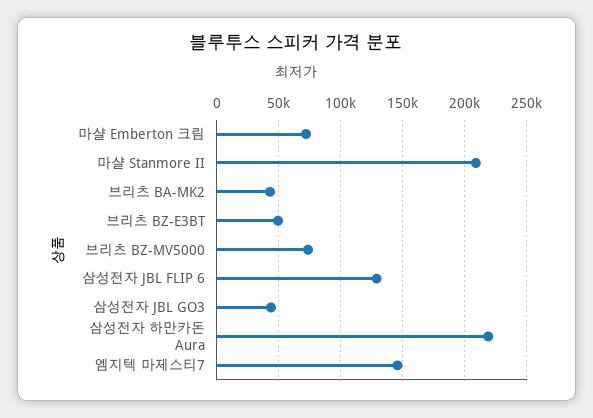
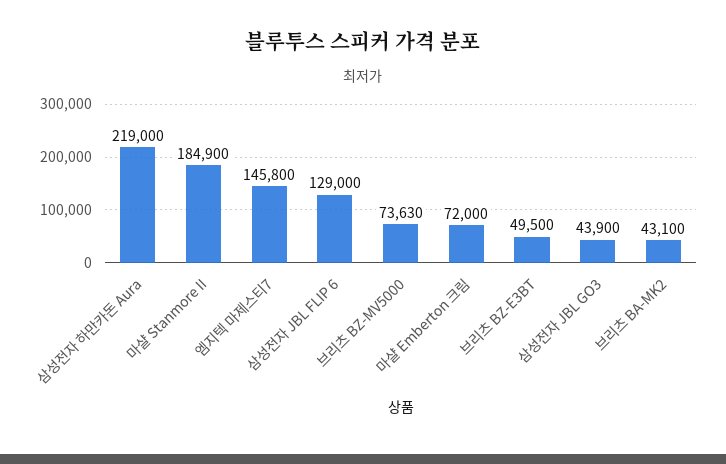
마샬 Stanmore II: 210000 -> 184900

